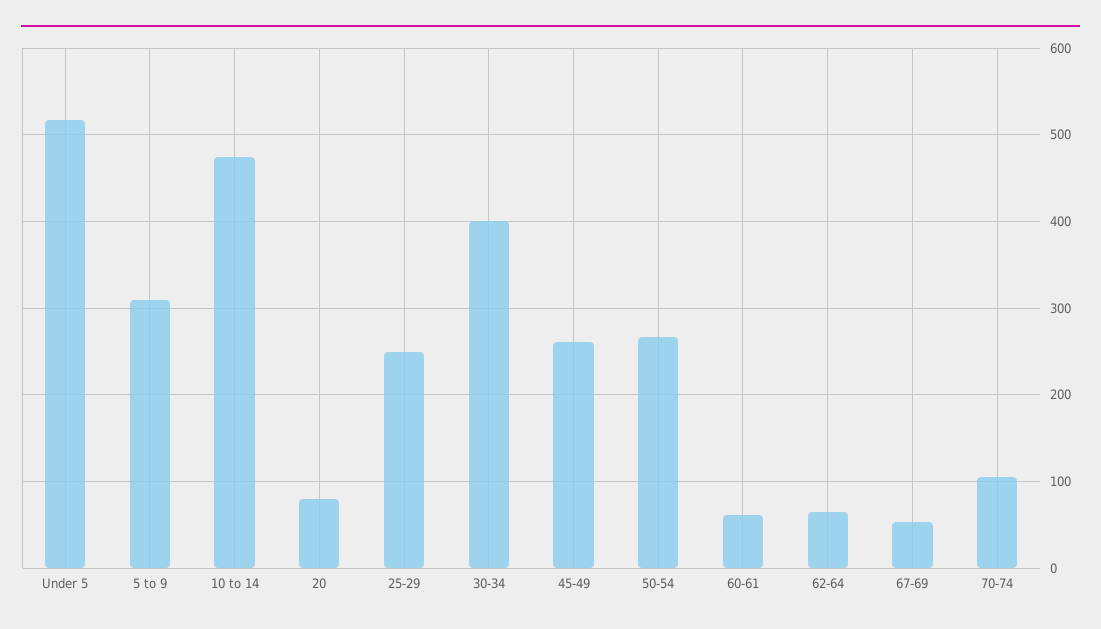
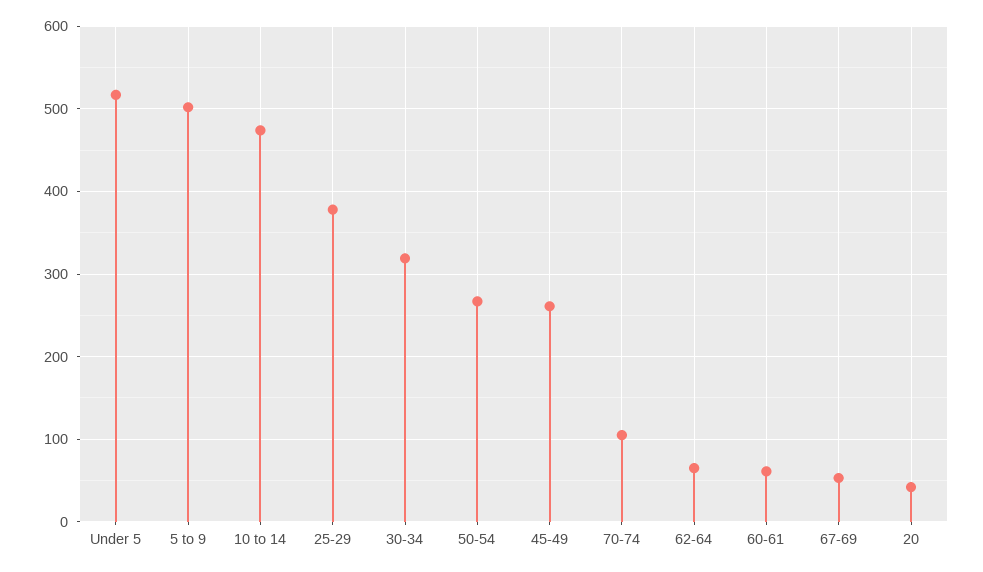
5 to 9: 310 -> 500
20: 80 -> 40
25-29: 250 -> 380
30-34: 400 -> 320

